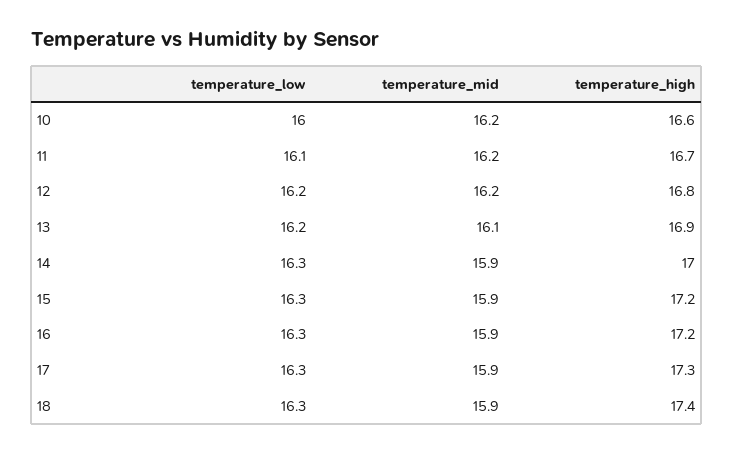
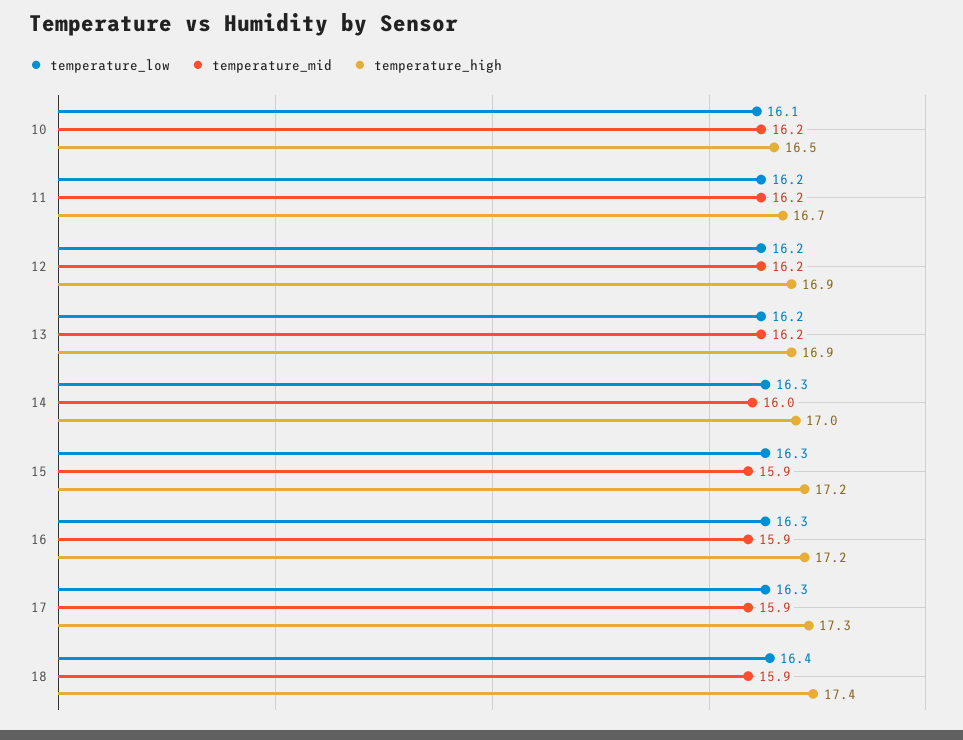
temperature_low, 10: 16 -> 16.1
temperature_high, 10: 16.6 -> 16.5
temperature_low, 11: 16.1 -> 16.2
temperature_high, 12: 16.8 -> 16.9
temperature_mid, 13: 16.1 -> 16.2
temperature_mid, 14: 15.9 -> 16
temperature_low, 18: 16.3 -> 16.4

